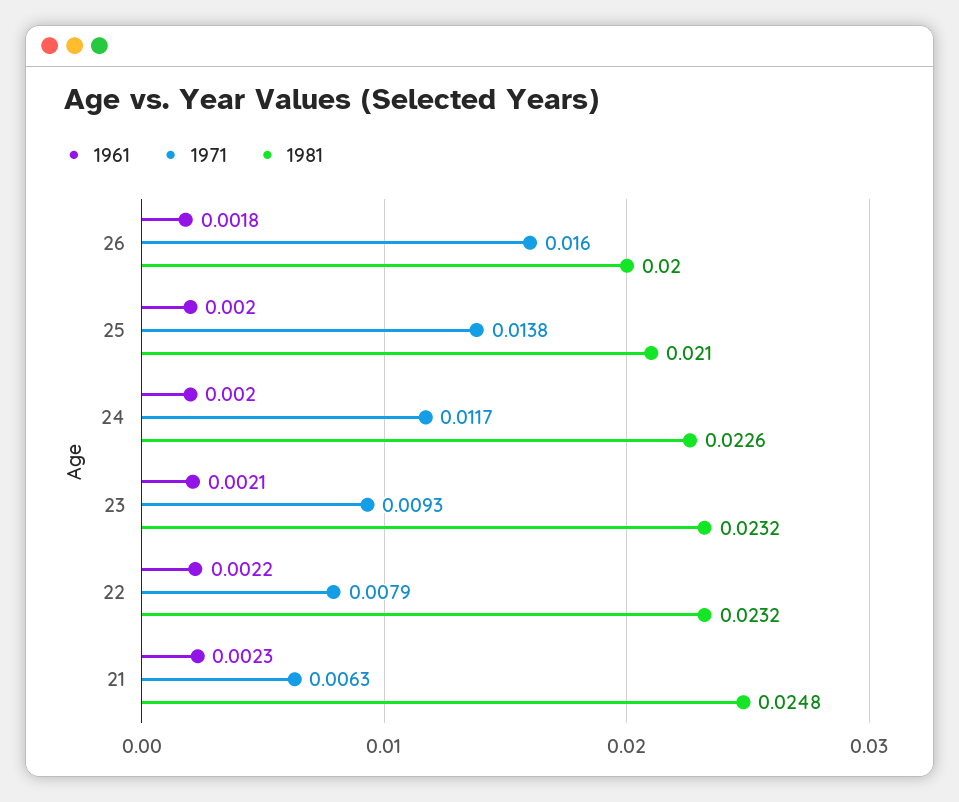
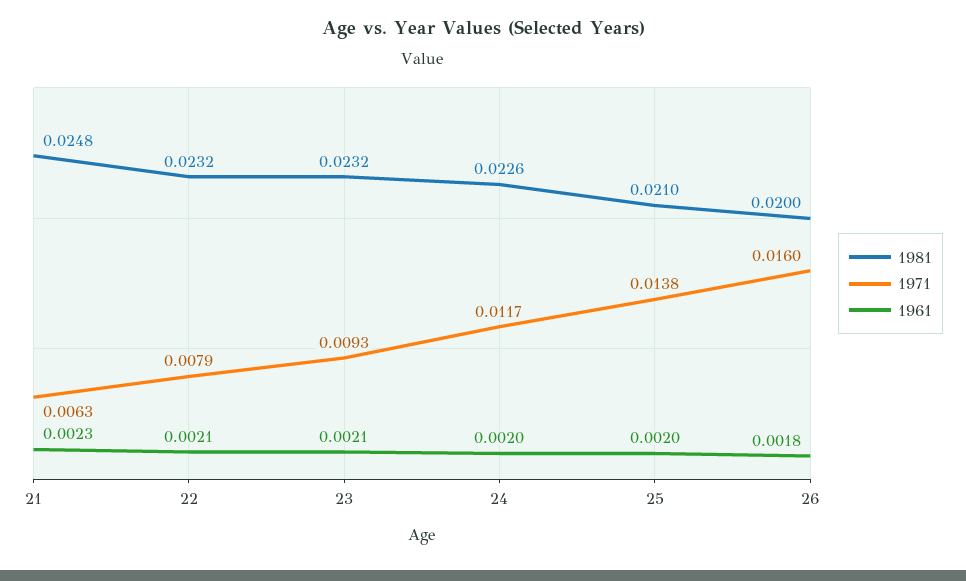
1961, 22: 0.0022 -> 0.0021

